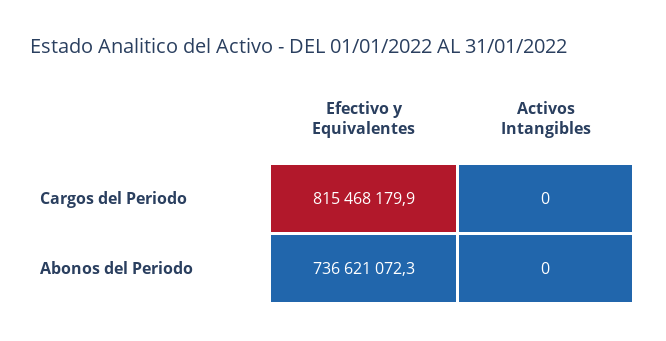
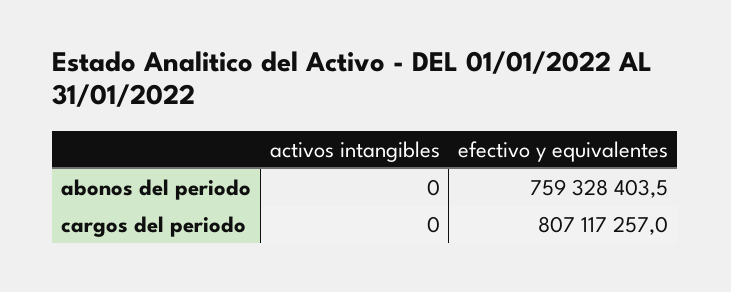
Efectivo y Equivalentes, Cargos del Periodo: 815468179.9 -> 807117257
Efectivo y Equivalentes, Abonos del Periodo: 736621072.3 -> 759328403.5

